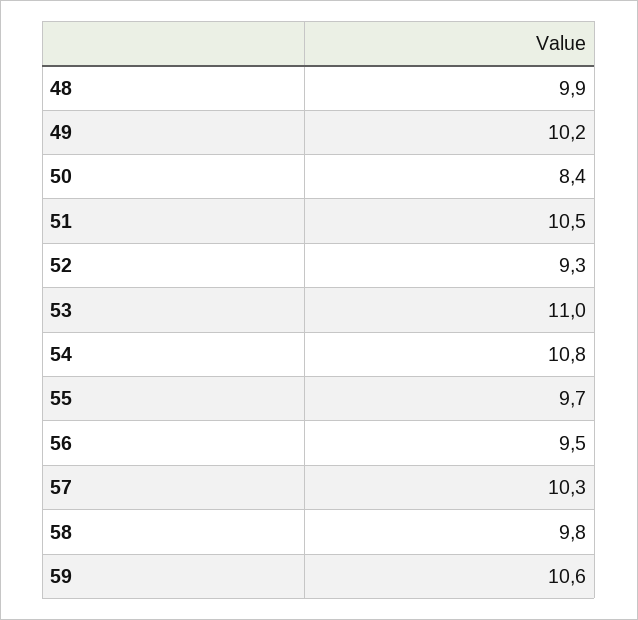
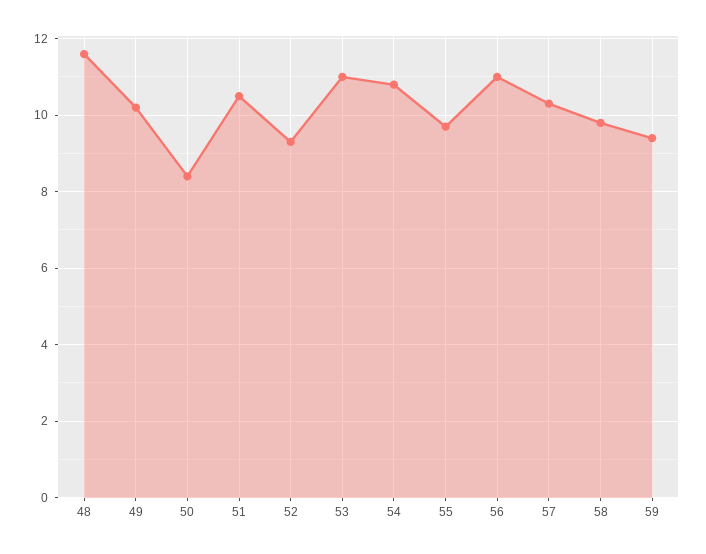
48: 9.9 -> 11.5
56: 9.5 -> 11
59: 10.6 -> 9.5

